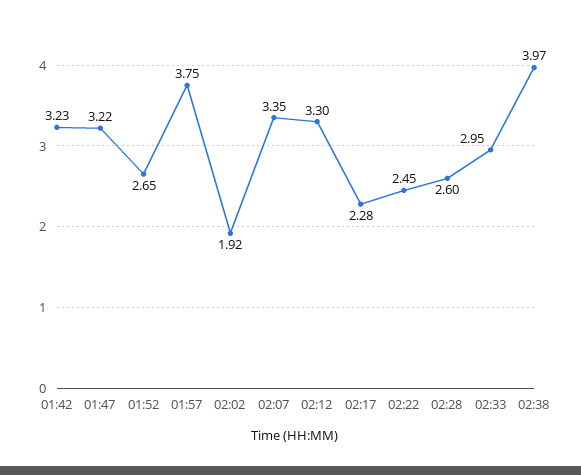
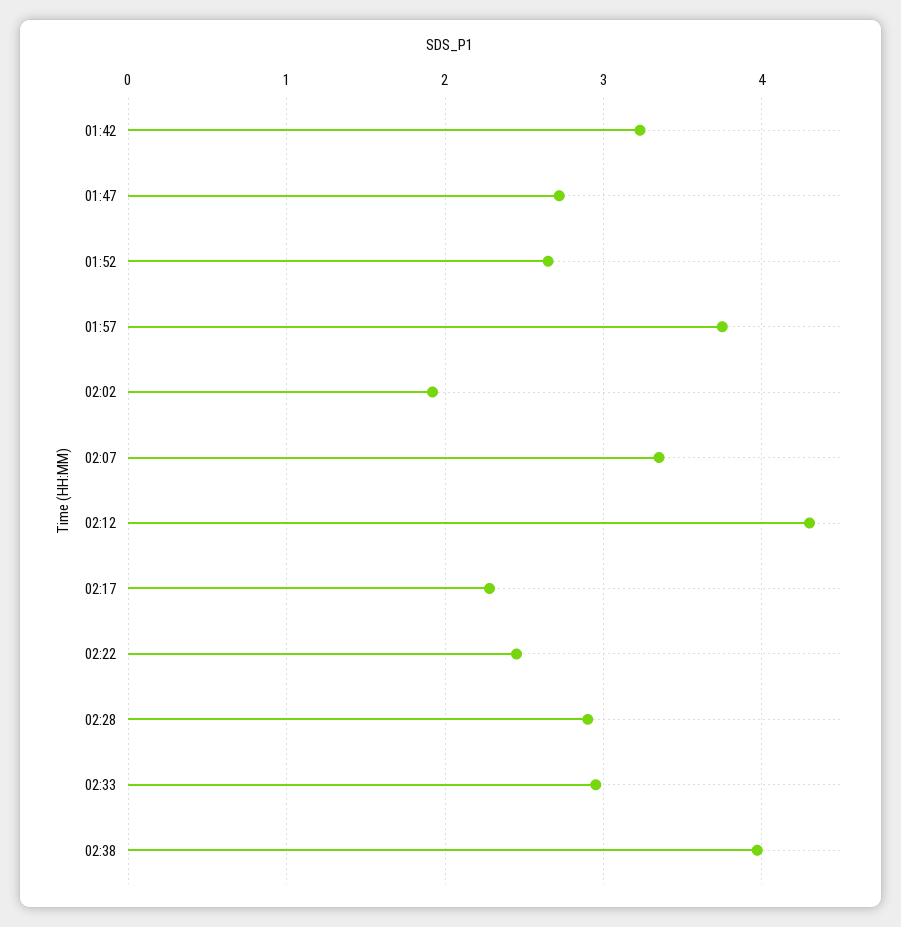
01:47: 3.22 -> 2.7
02:12: 3.3 -> 4.3
02:28: 2.6 -> 2.9

